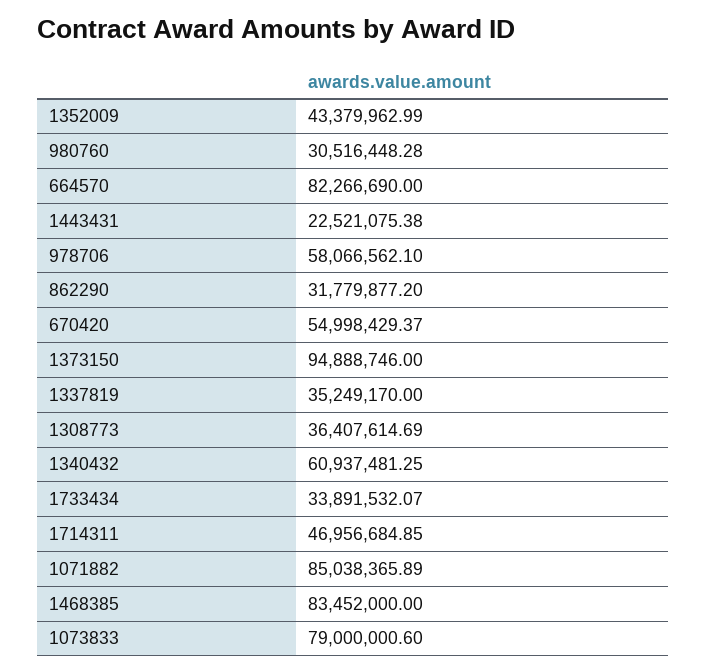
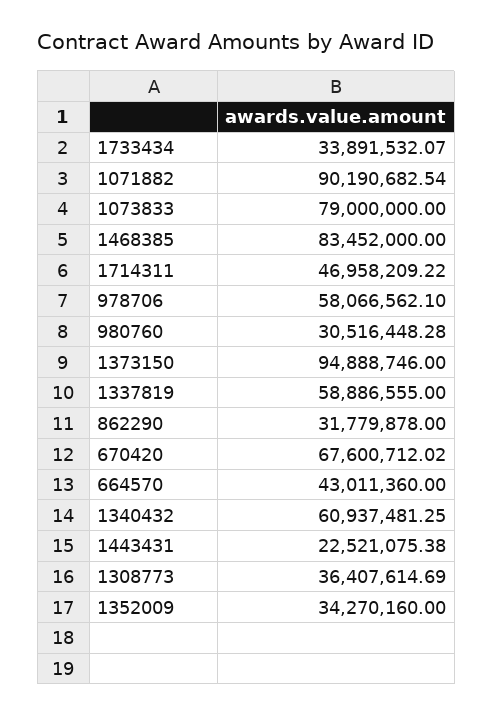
1352009: 43379962.99 -> 34270160
664570: 82266690 -> 43011360
862290: 31779877.2 -> 31779878
670420: 54998429.37 -> 67600712.02
1337819: 35249170 -> 58886555
1714311: 46956684.85 -> 46958209.22
1071882: 85038365.89 -> 90190682.54
1073833: 79000000.6 -> 79000000

